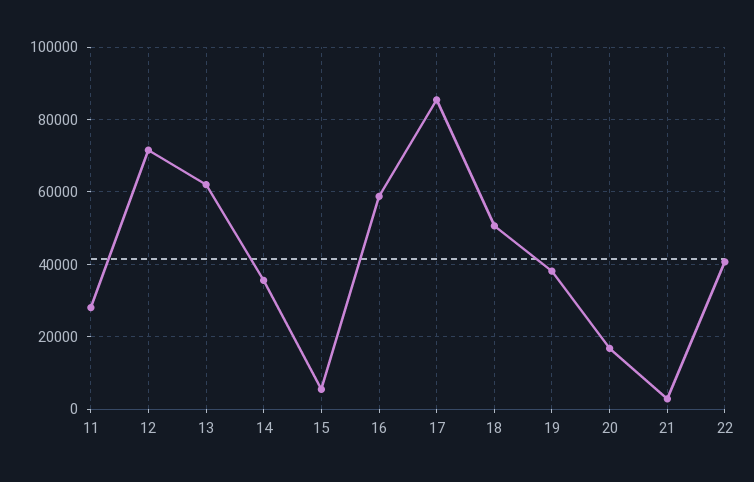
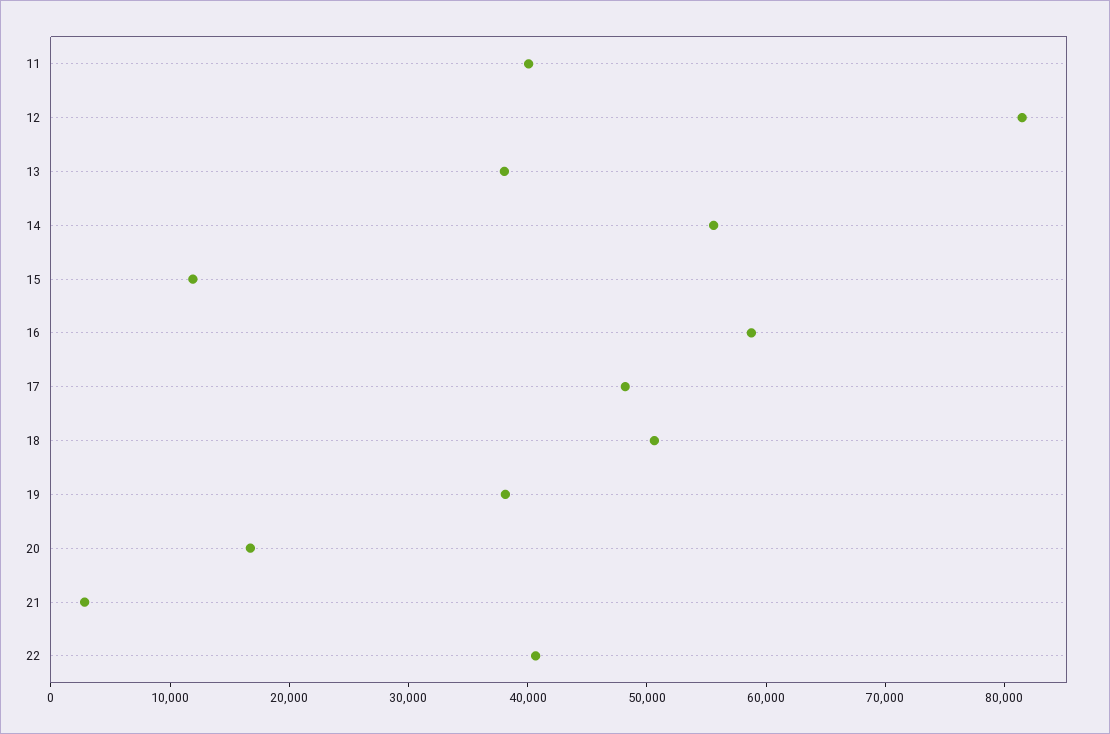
11: 28000 -> 40000
12: 72000 -> 82000
13: 62000 -> 38000
14: 36000 -> 56000
15: 6000 -> 12000
17: 86000 -> 48000

